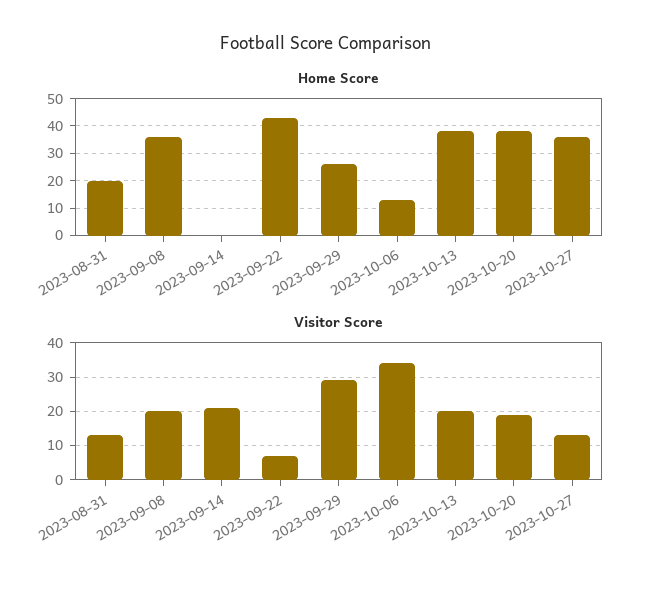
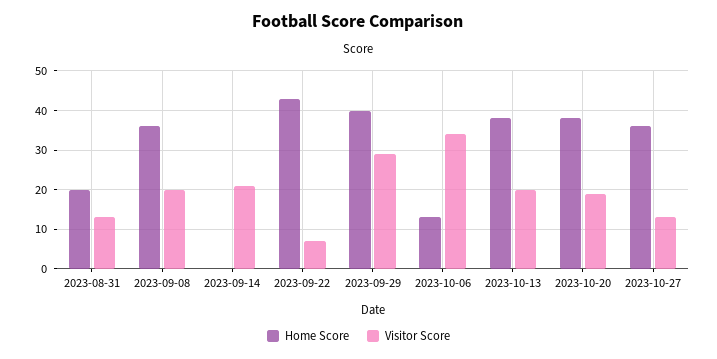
Home Score, 2023-09-29: 25 -> 40

